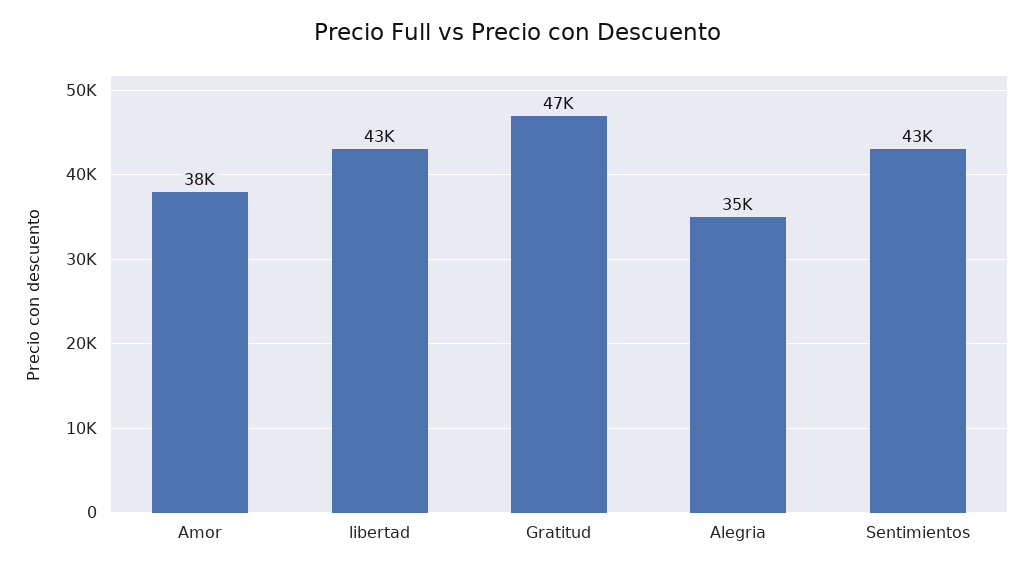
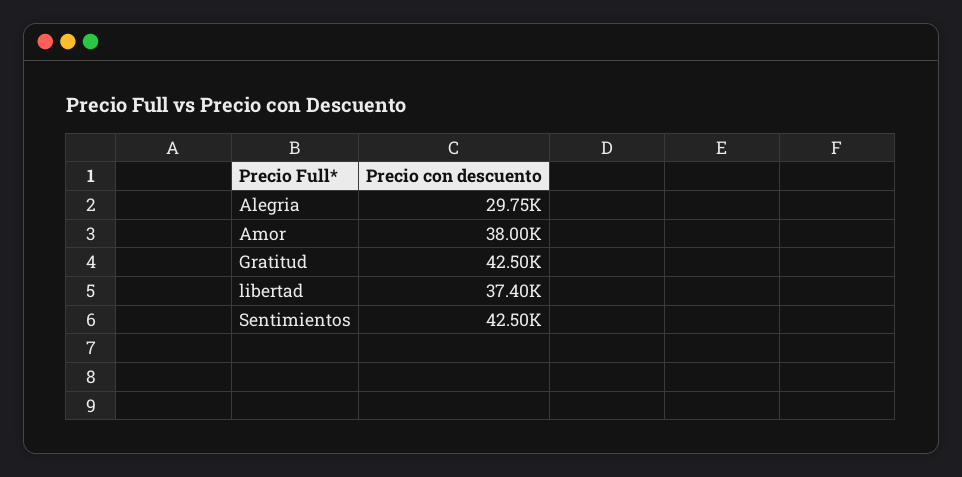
libertad: 43000 -> 37400
Gratitud: 47000 -> 42500
Alegria: 35000 -> 29750

